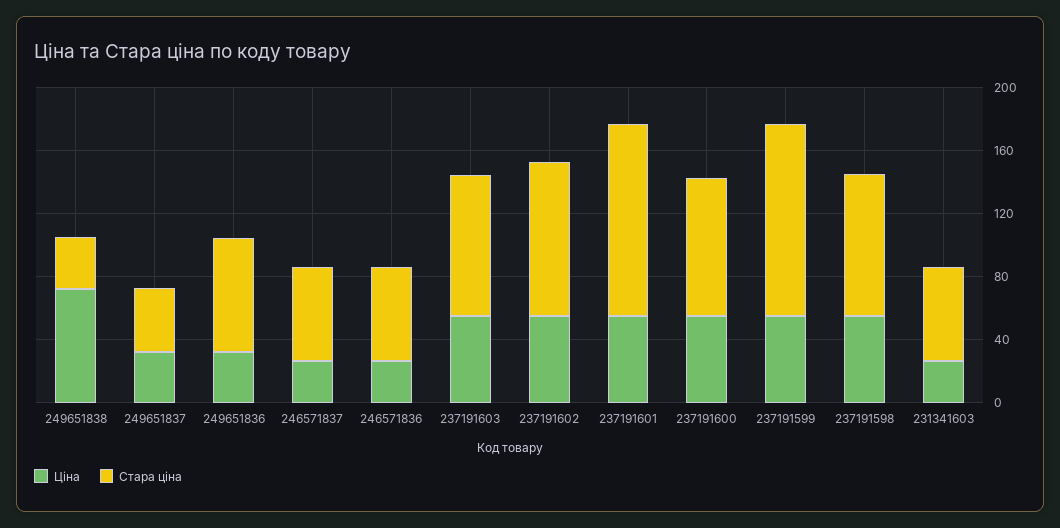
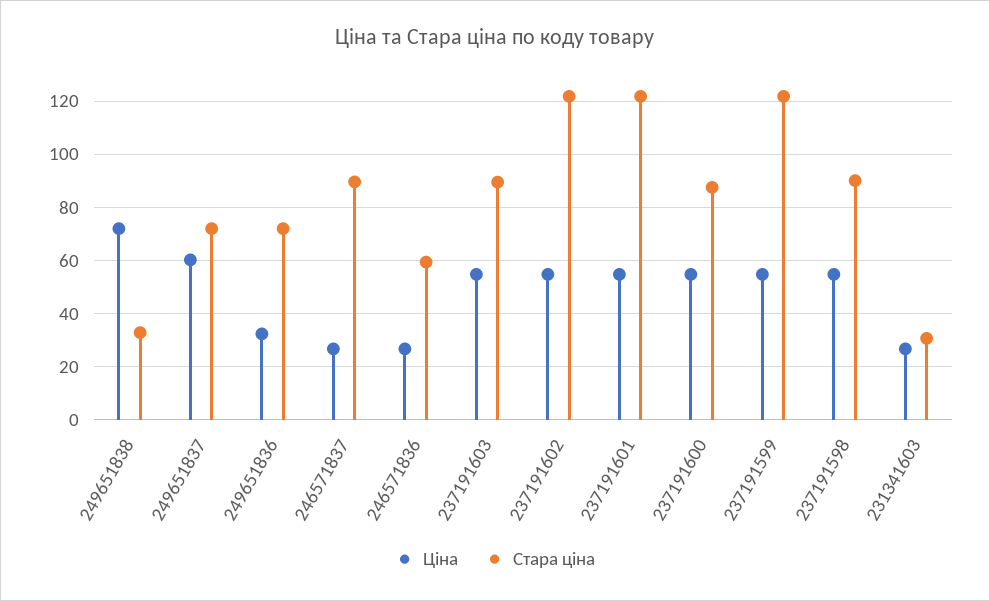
Ціна, 249651837: 30 -> 60
Стара ціна, 249651837: 40 -> 72.5
Стара ціна, 246571837: 60 -> 90
Стара ціна, 237191602: 100 -> 122.5
Стара ціна, 231341603: 60 -> 30

